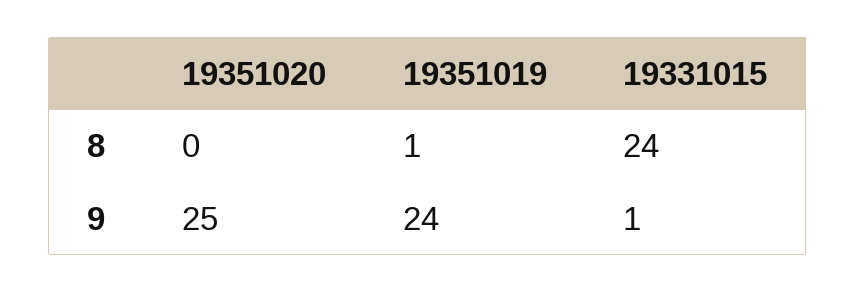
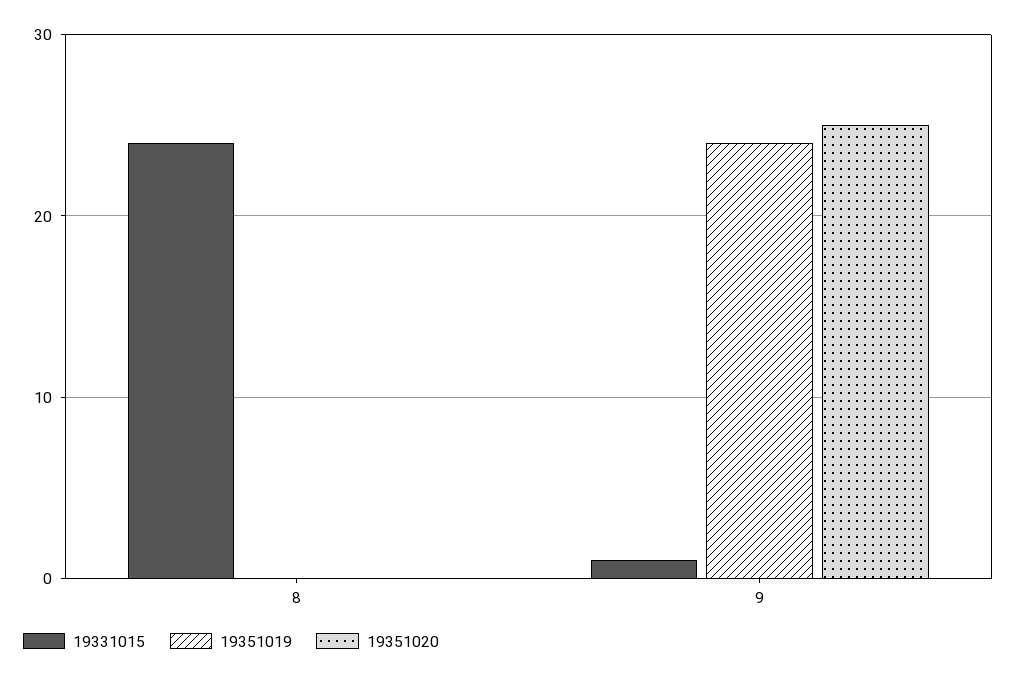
19351019, 8: 1 -> 0

